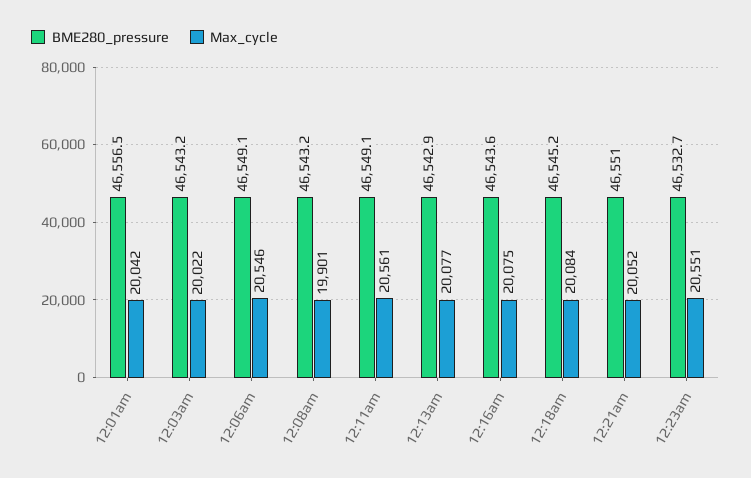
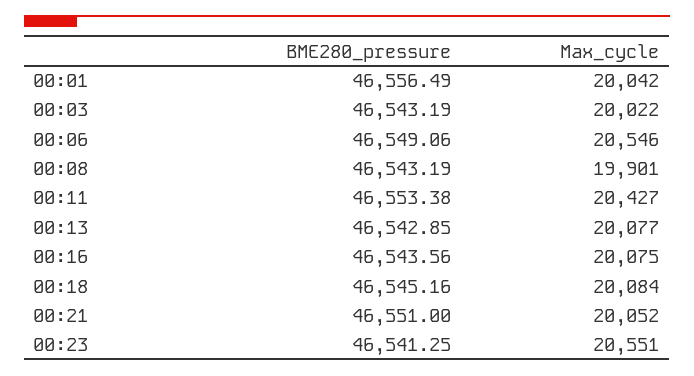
BME280_pressure, 12:11am: 46549.1 -> 46553.38
Max_cycle, 12:11am: 20561 -> 20427
BME280_pressure, 12:23am: 46532.7 -> 46541.25

